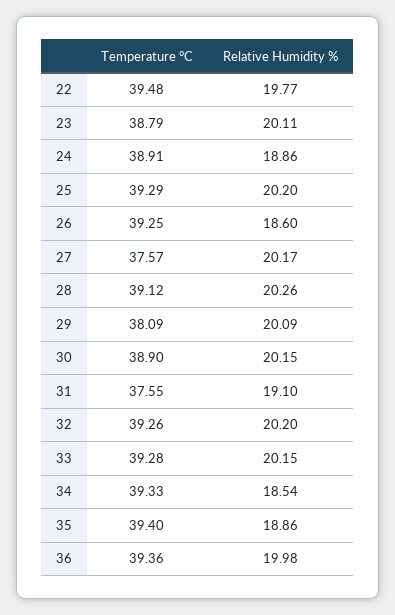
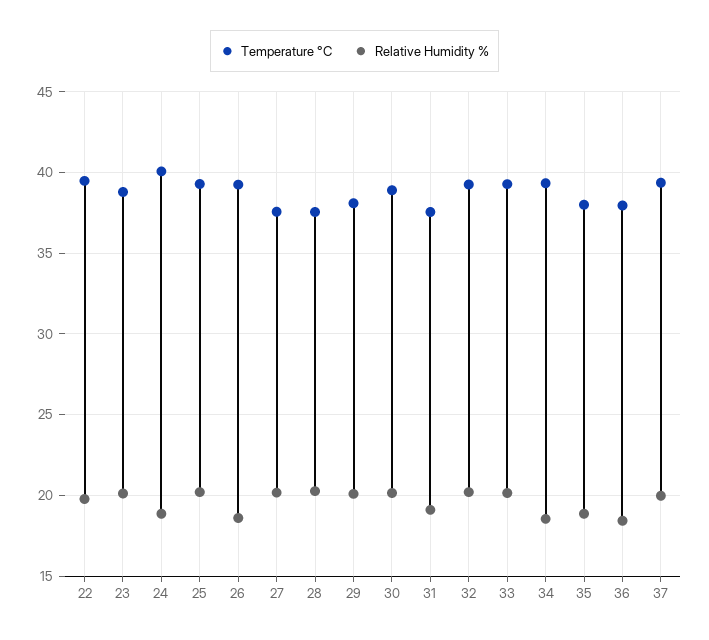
Temperature °C, 24: 38.91 -> 40
Temperature °C, 28: 39.12 -> 37.5
Temperature °C, 35: 39.4 -> 38
Temperature °C, 36: 39.36 -> 38
Relative Humidity %, 36: 19.98 -> 18.5
Temperature °C, 37: none -> 39.5
Relative Humidity %, 37: none -> 20

